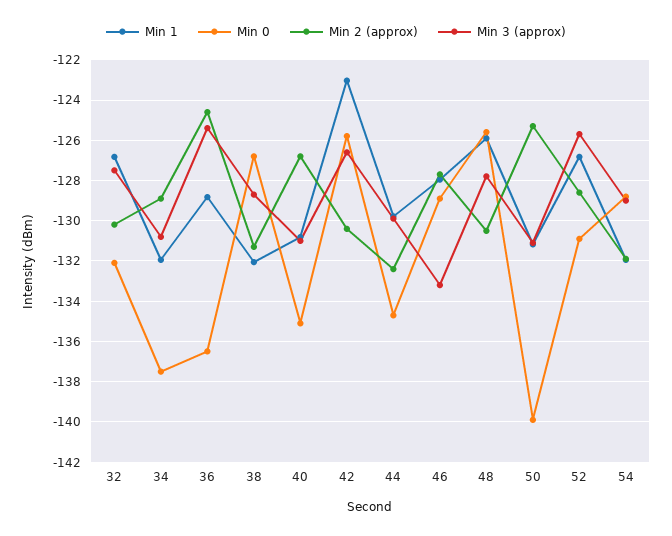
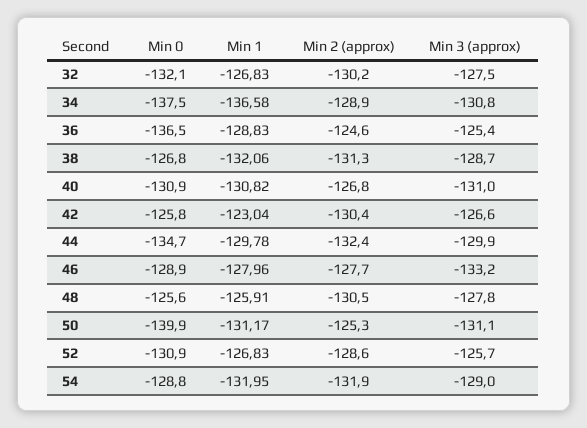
Min 1, 34: -132 -> -136.58
Min 0, 40: -135 -> -130.9

